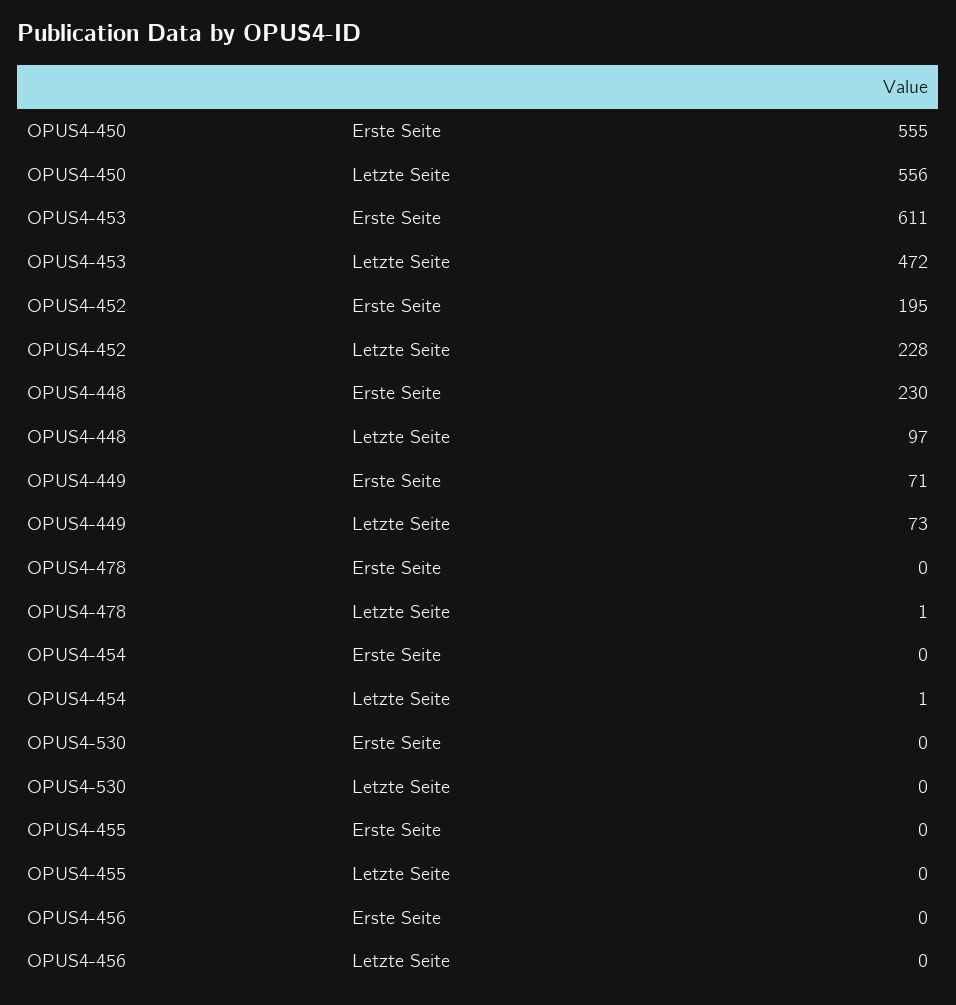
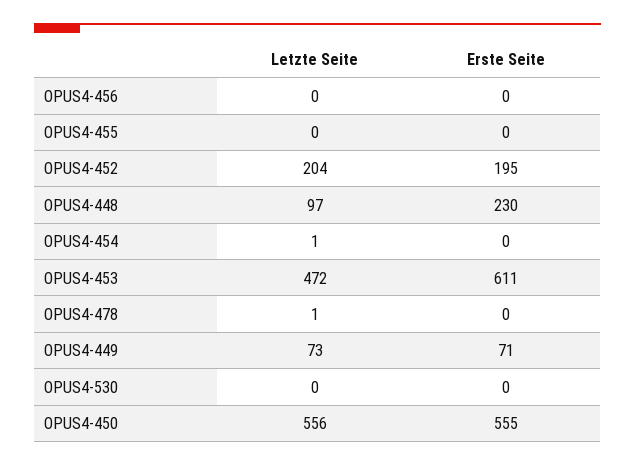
OPUS4-452, Letzte Seite: 228 -> 204

